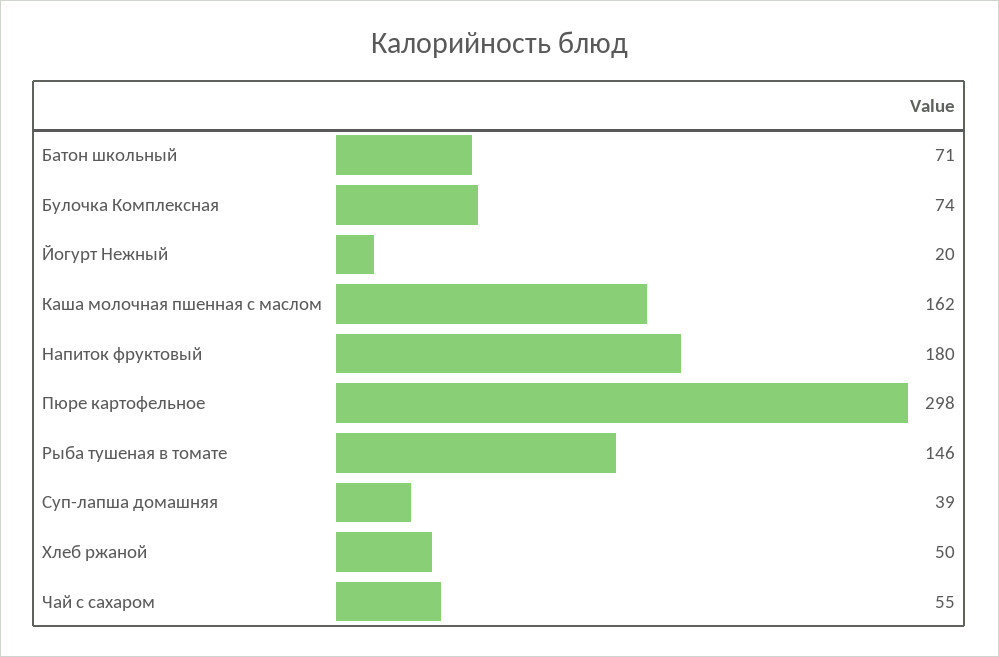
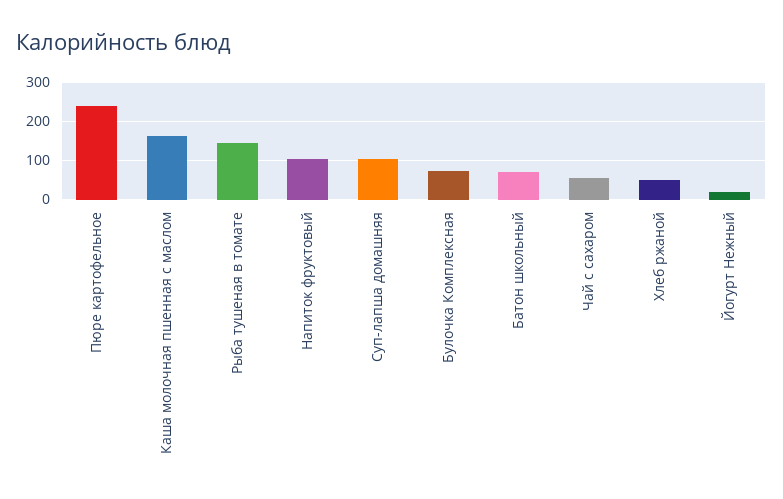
Напиток фруктовый: 180 -> 100
Пюре картофельное: 298 -> 240
Суп-лапша домашняя: 39 -> 100

